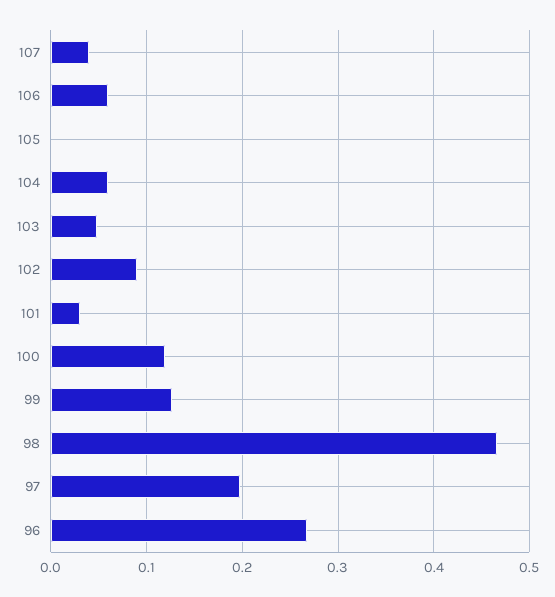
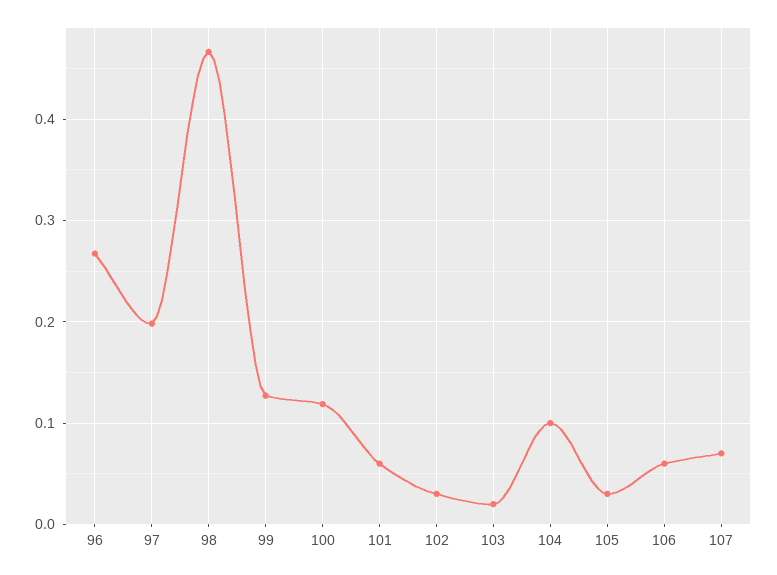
107: 0.04 -> 0.07
105: 0 -> 0.03
104: 0.06 -> 0.1
103: 0.05 -> 0.02
102: 0.09 -> 0.03
101: 0.03 -> 0.06

